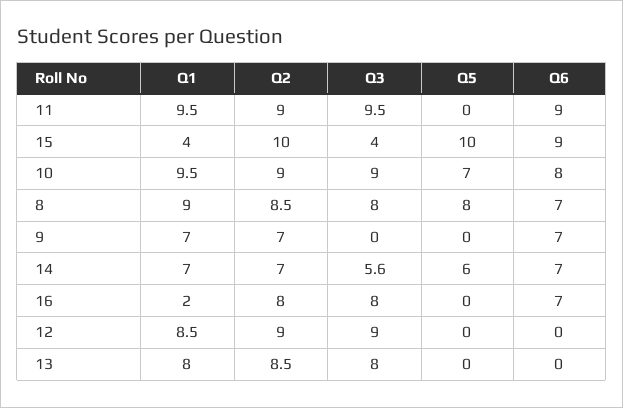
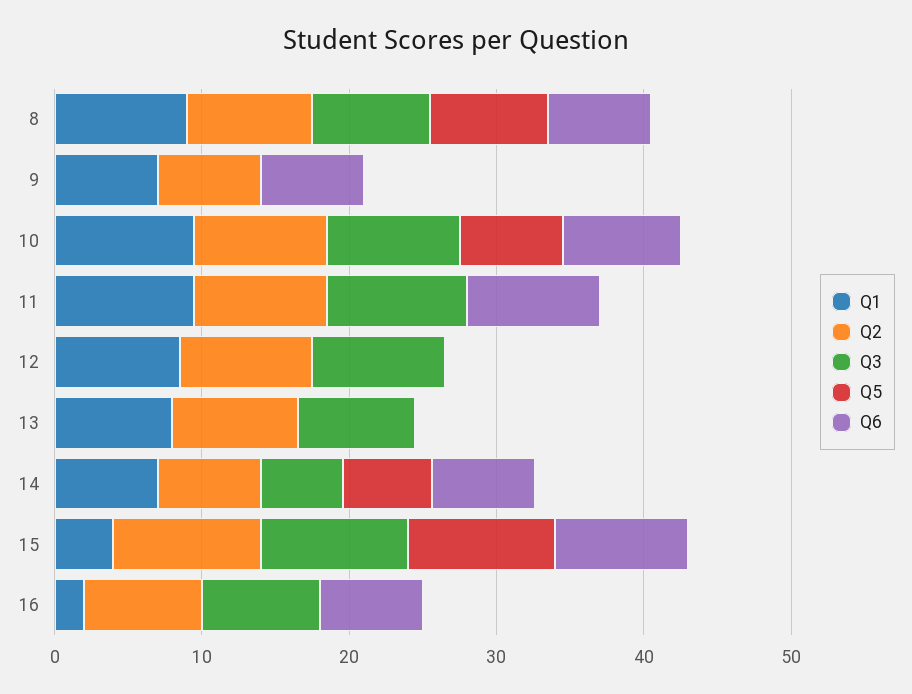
Q3, 15: 4 -> 10

